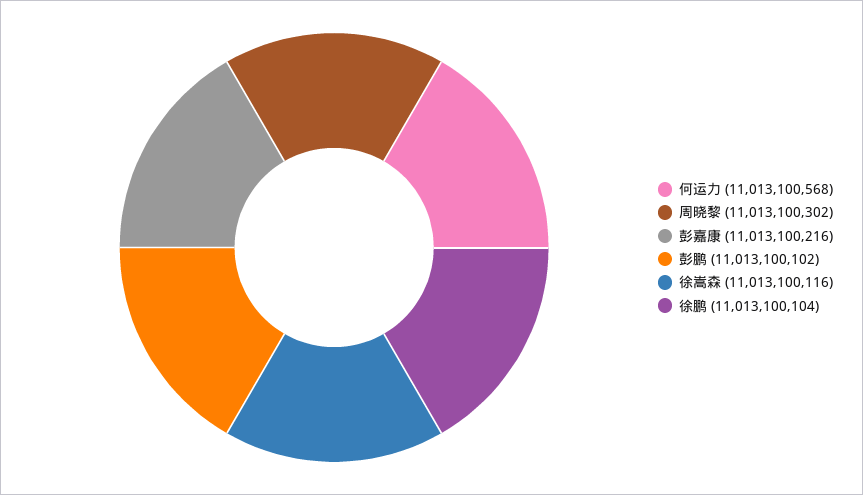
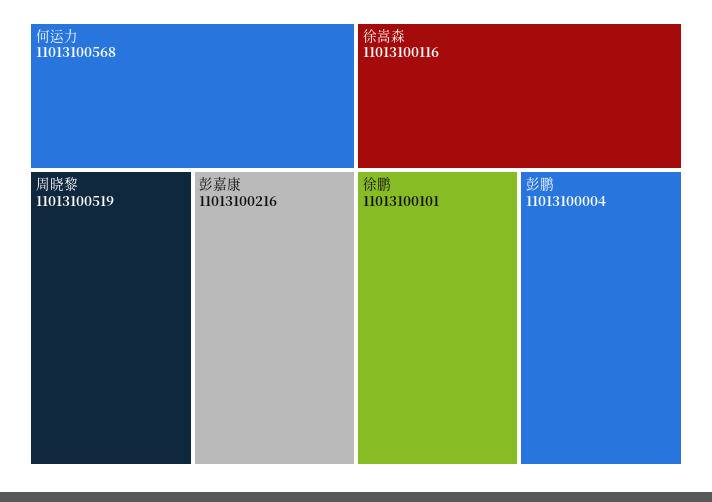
周晓黎: 11013100302 -> 11013100519
彭鹏: 11013100102 -> 11013100004
徐鹏: 11013100104 -> 11013100101

